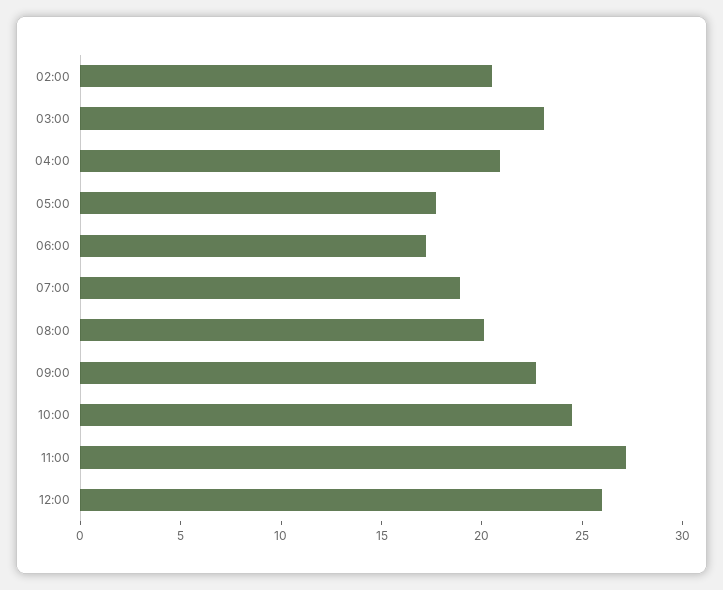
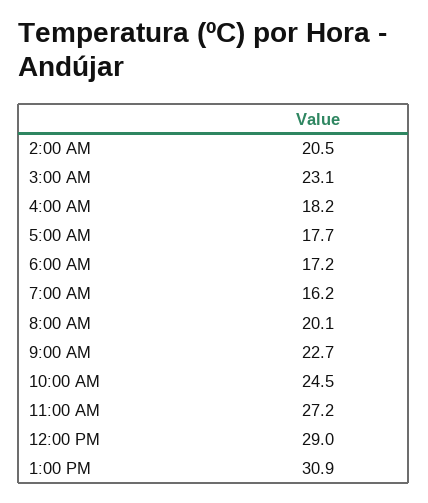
04:00: 21 -> 18.2
07:00: 19 -> 16.2
12:00: 26 -> 29
1:00 PM: none -> 30.9

